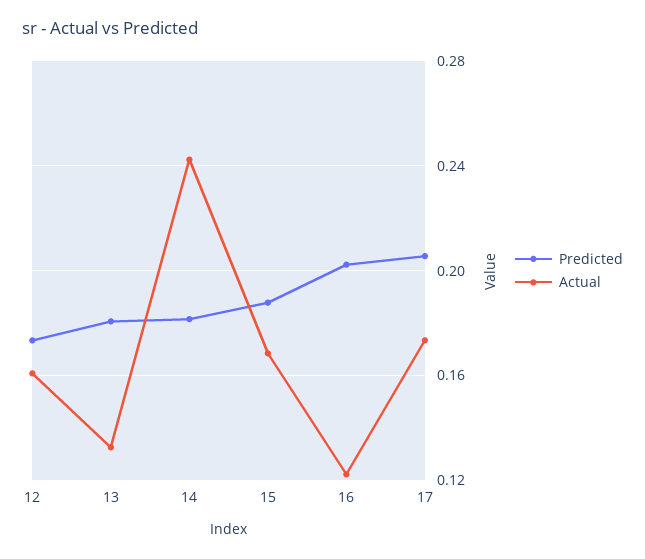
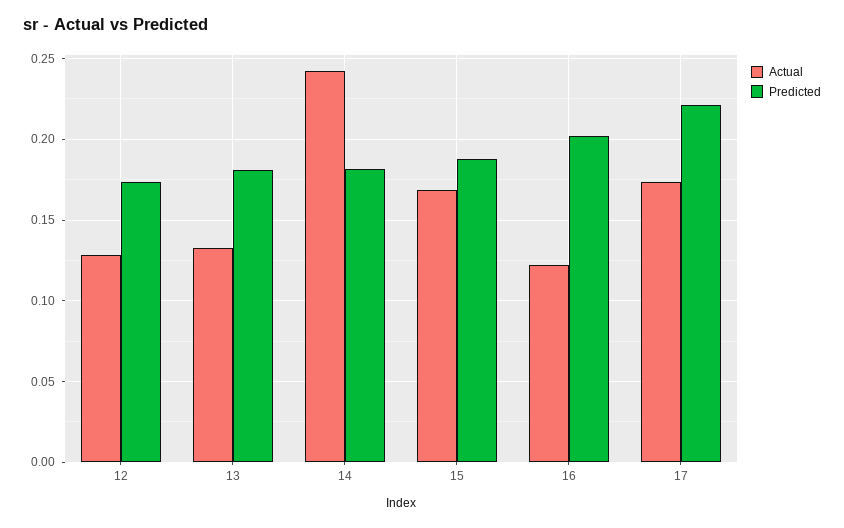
Actual, 12: 0.16 -> 0.13
Predicted, 17: 0.205 -> 0.22

